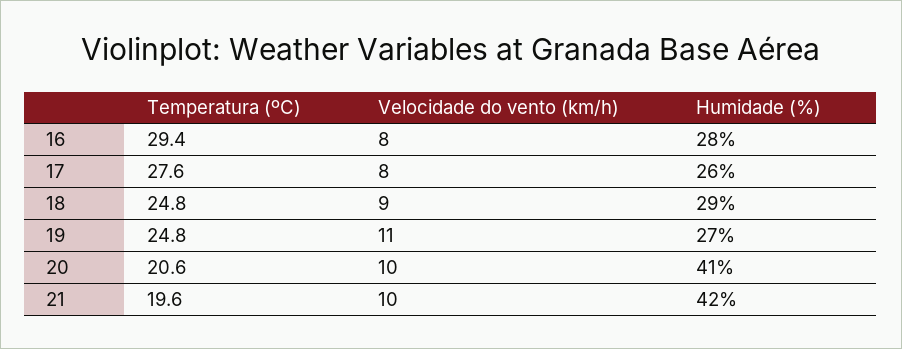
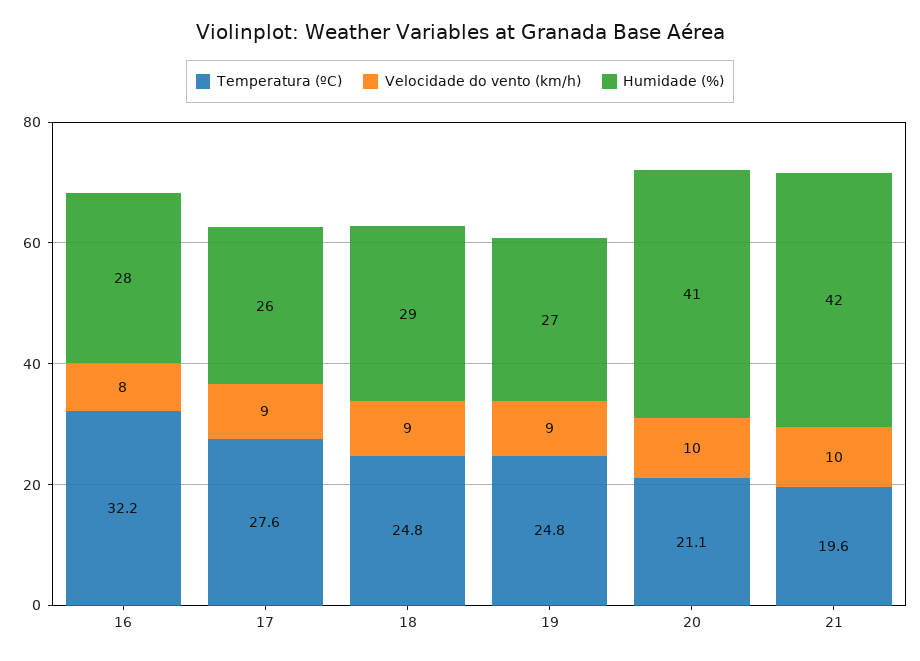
Temperatura (ºC), 16: 29.4 -> 32.2
Velocidade do vento (km/h), 17: 8 -> 9
Velocidade do vento (km/h), 19: 11 -> 9
Temperatura (ºC), 20: 20.6 -> 21.1

